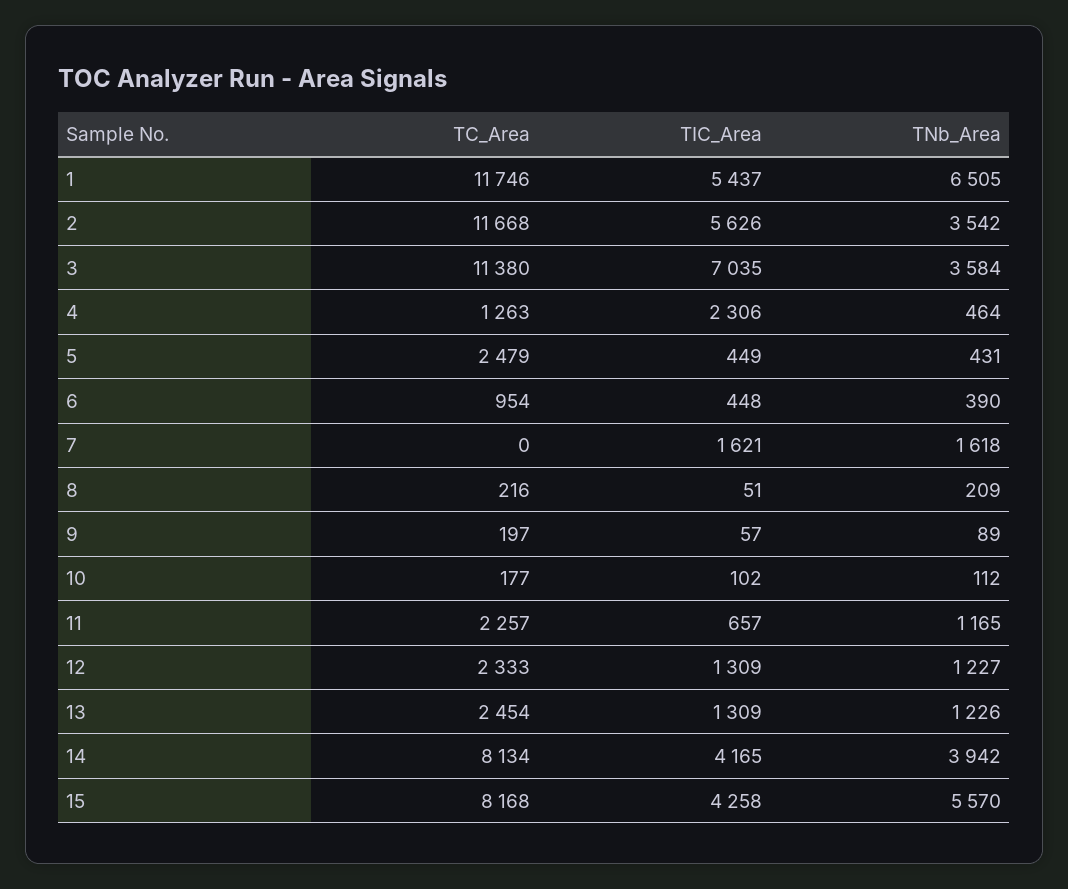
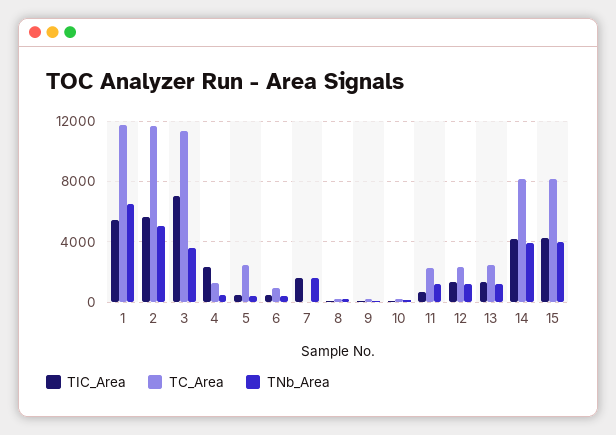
TNb_Area, 2: 3542 -> 5000
TNb_Area, 15: 5570 -> 4000

